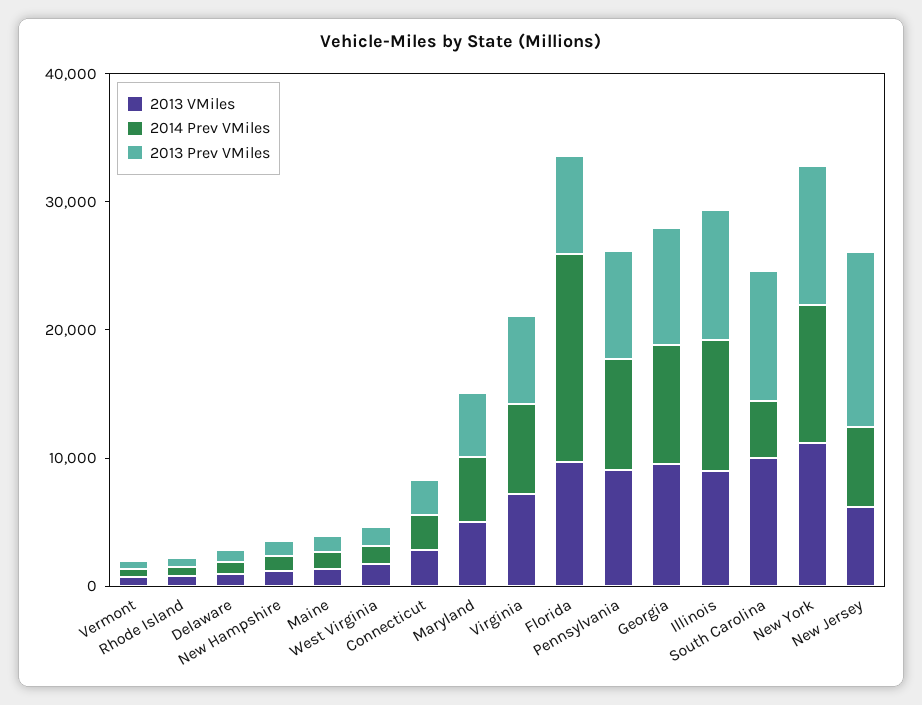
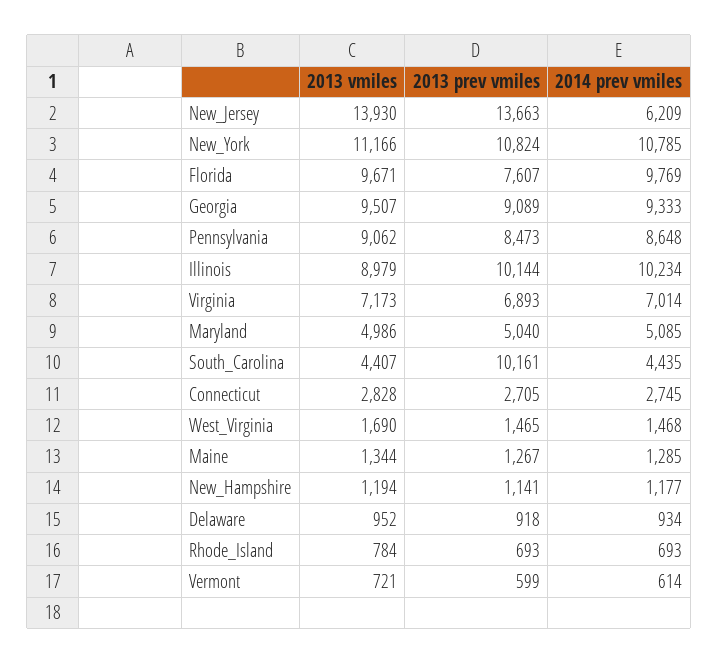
2014 Prev VMiles, Florida: 16000 -> 9769
2013 VMiles, South Carolina: 10000 -> 4407
2013 VMiles, New Jersey: 6000 -> 13930

